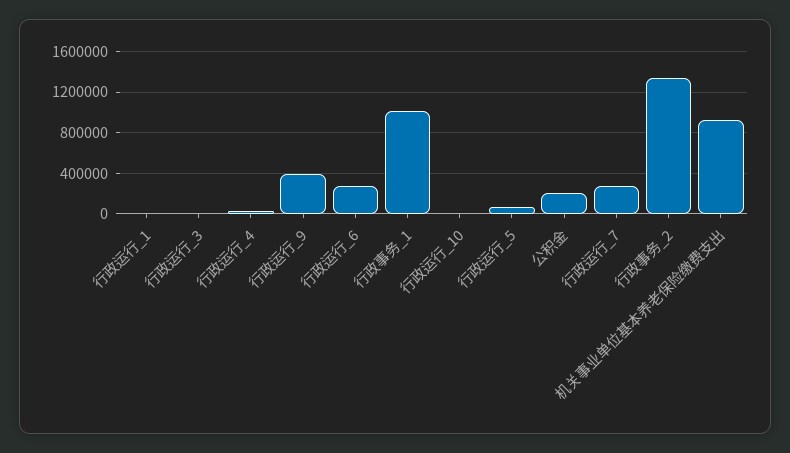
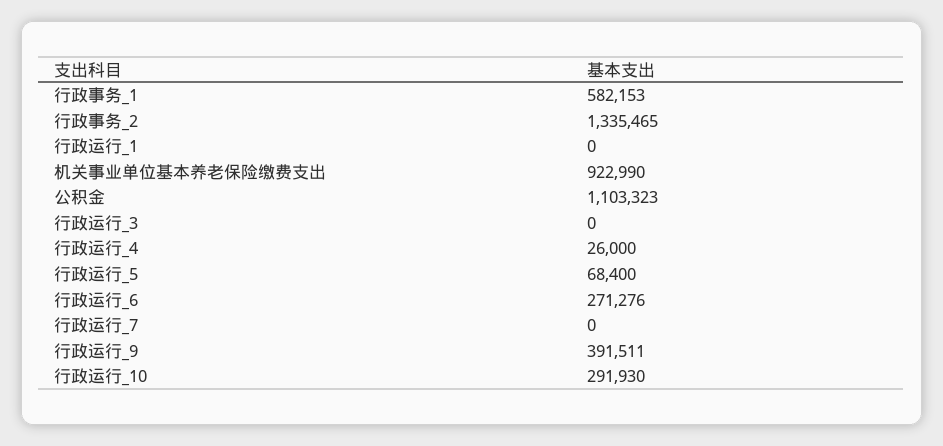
行政事务_1: 1000000 -> 582153
行政运行_10: 0 -> 291930
公积金: 200000 -> 1103323
行政运行_7: 300000 -> 0

